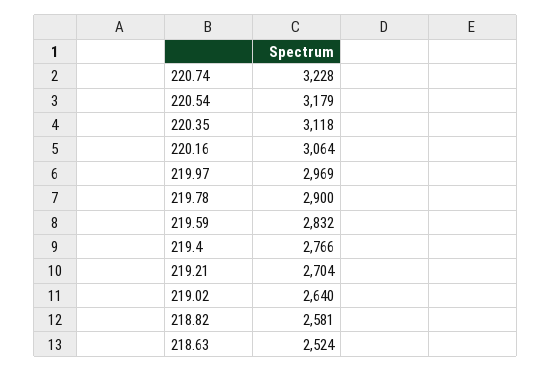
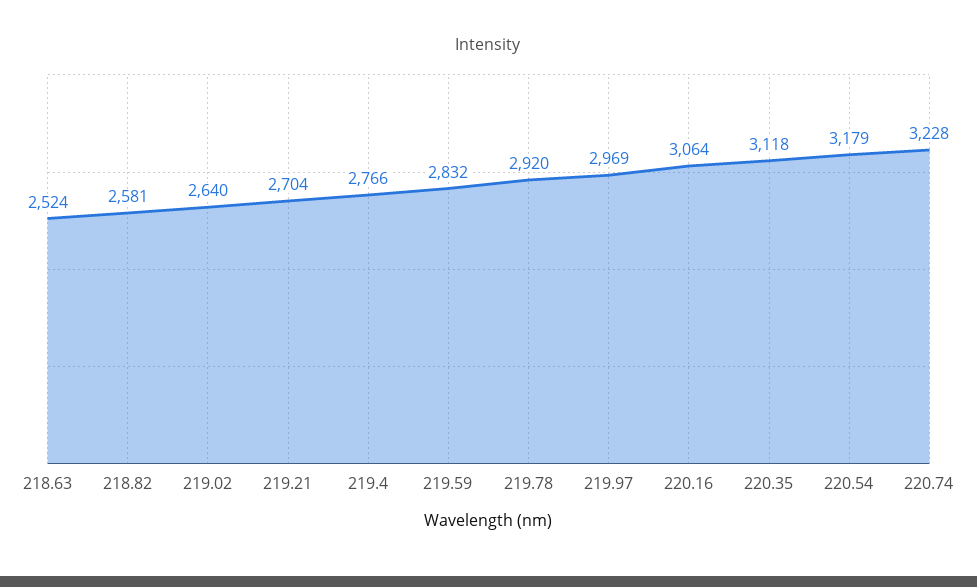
219.78: 2900 -> 2920

